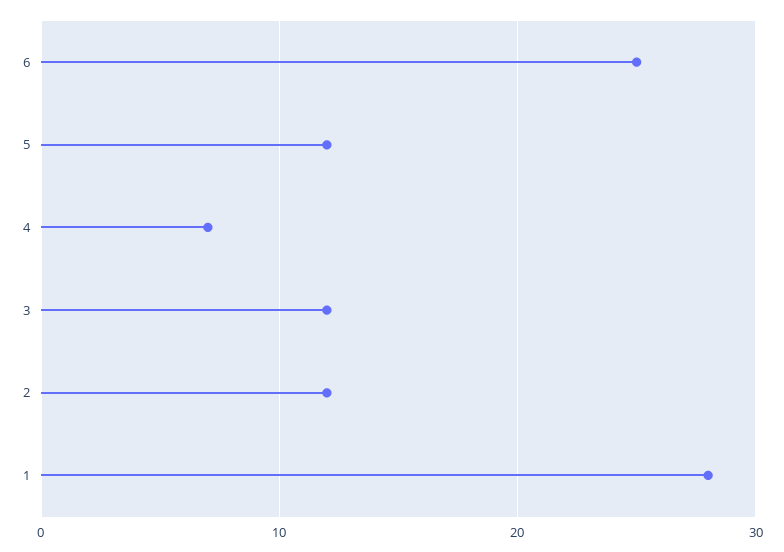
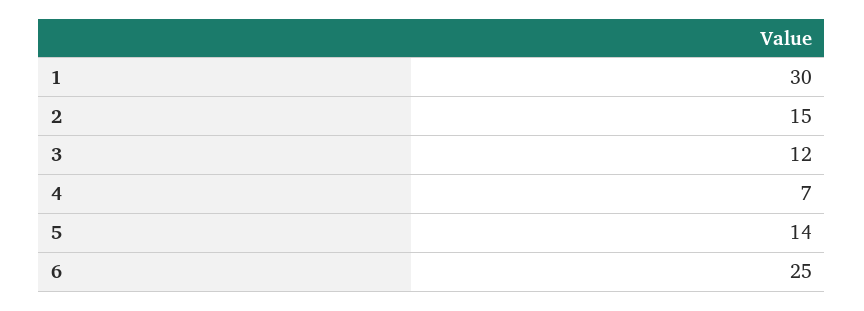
5: 12 -> 14
2: 12 -> 15
1: 28 -> 30

